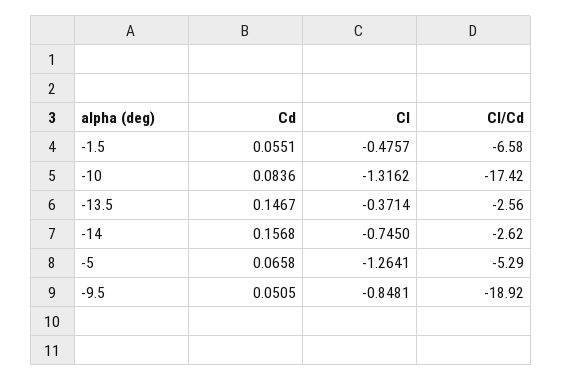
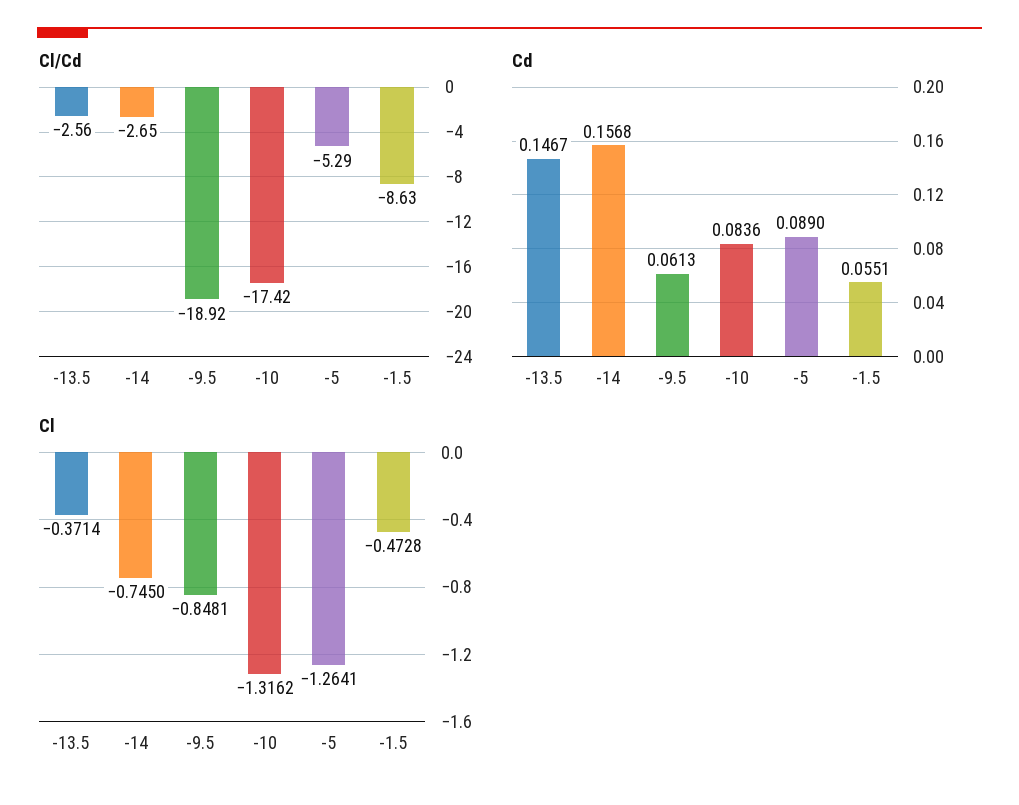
Cl, -1.5: -0.4757 -> -0.4728
Cl/Cd, -1.5: -6.58 -> -8.63
Cl/Cd, -14: -2.62 -> -2.65
Cd, -5: 0.0658 -> 0.089
Cd, -9.5: 0.0505 -> 0.0613

